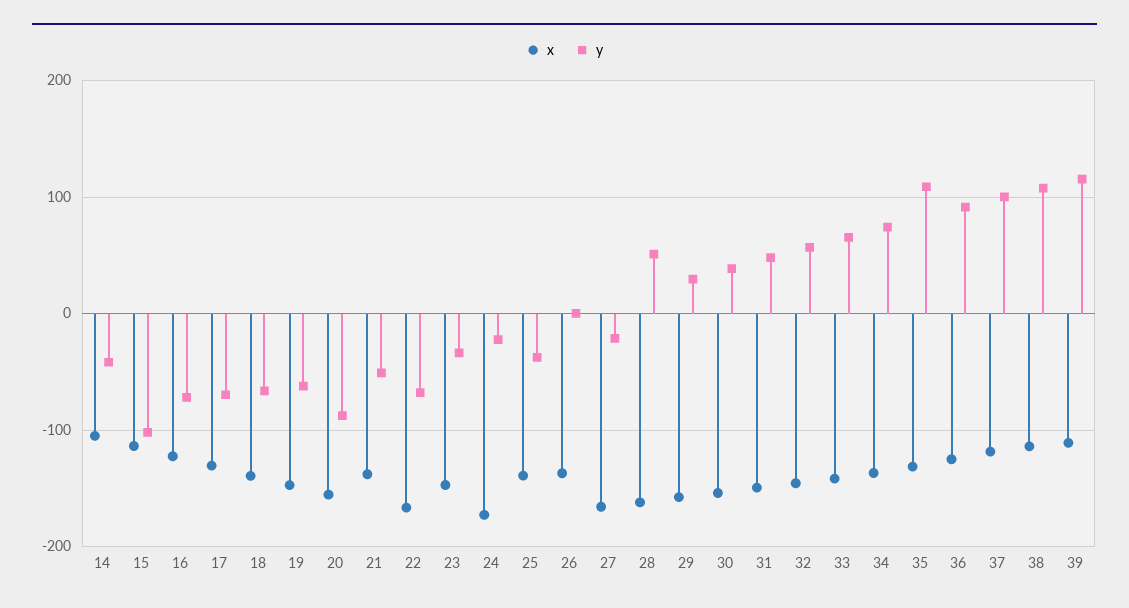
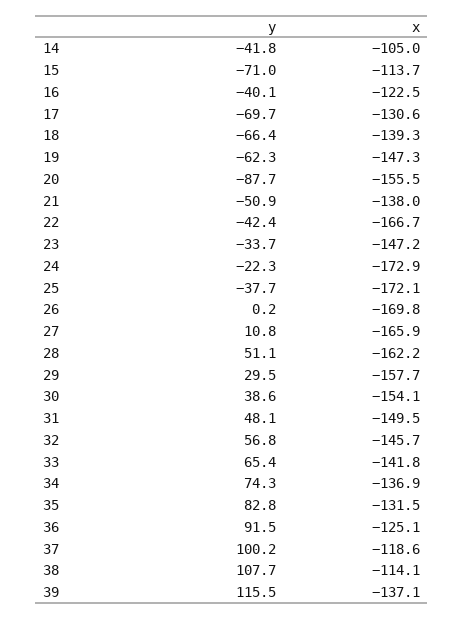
y, 15: -100 -> -71
y, 16: -70 -> -40.1
y, 22: -70 -> -42.4
x, 25: -140 -> -172.1
x, 26: -140 -> -169.8
y, 27: -20 -> 10.8
y, 35: 110 -> 82.8
x, 39: -110 -> -137.1

